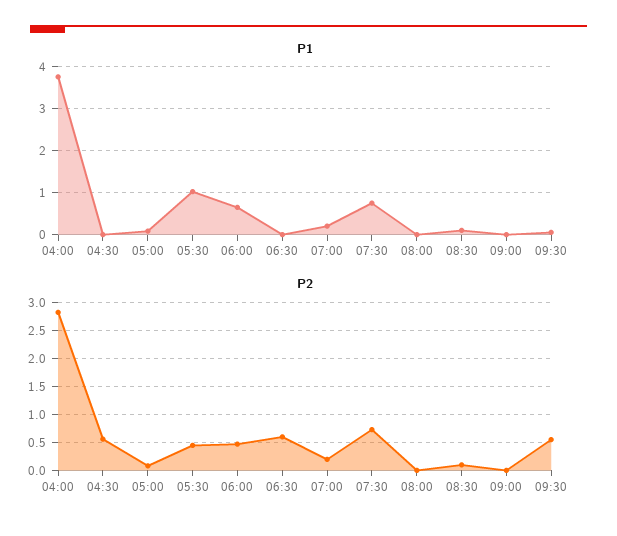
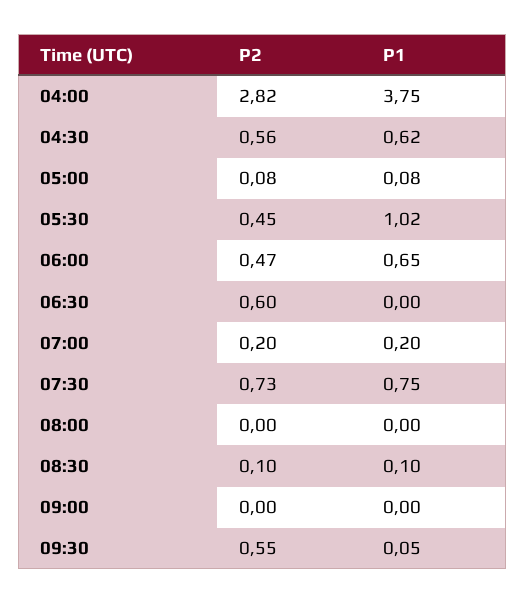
P1, 04:30: 0 -> 0.62

